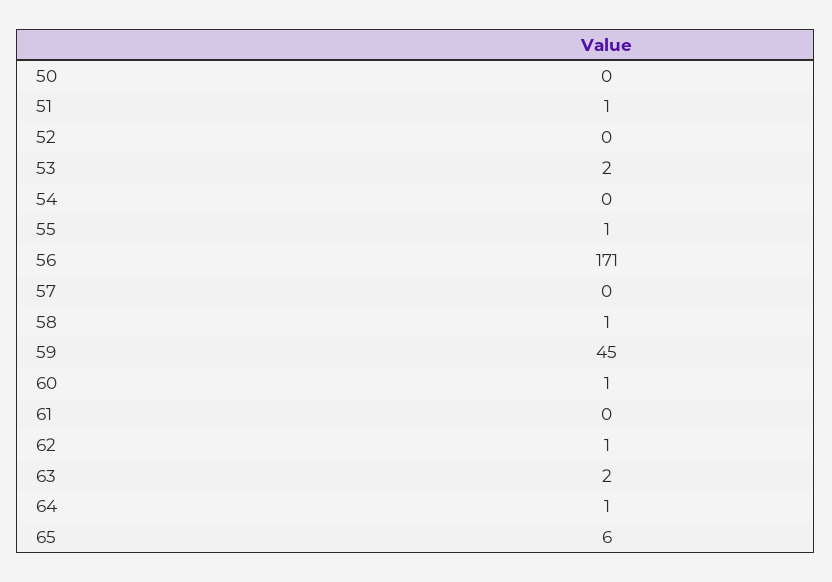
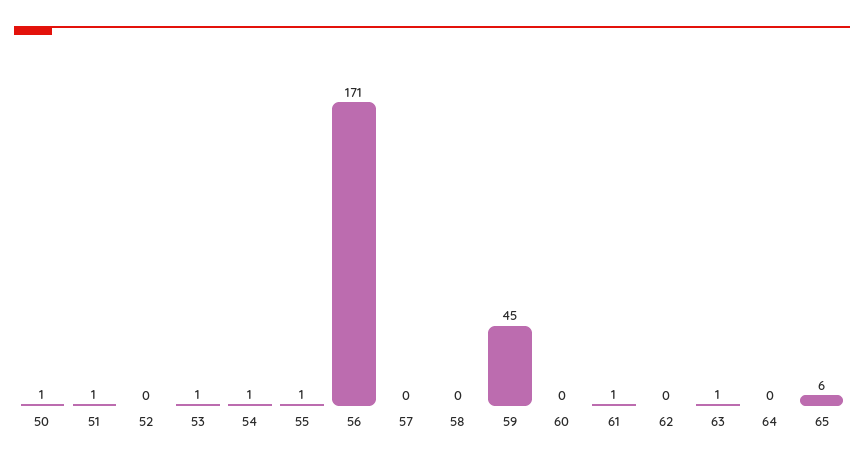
50: 0 -> 1
53: 2 -> 1
54: 0 -> 1
58: 1 -> 0
60: 1 -> 0
61: 0 -> 1
62: 1 -> 0
63: 2 -> 1
64: 1 -> 0

